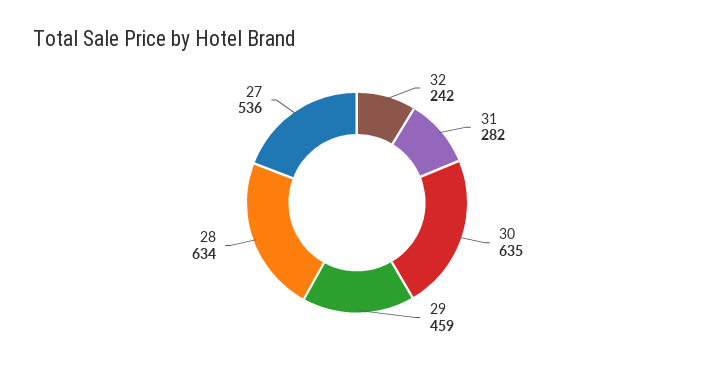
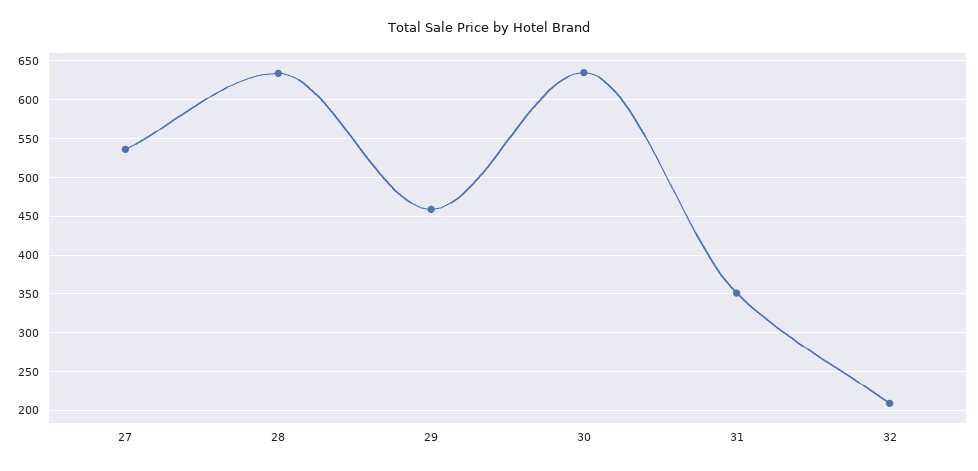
32: 242 -> 210
31: 282 -> 350

